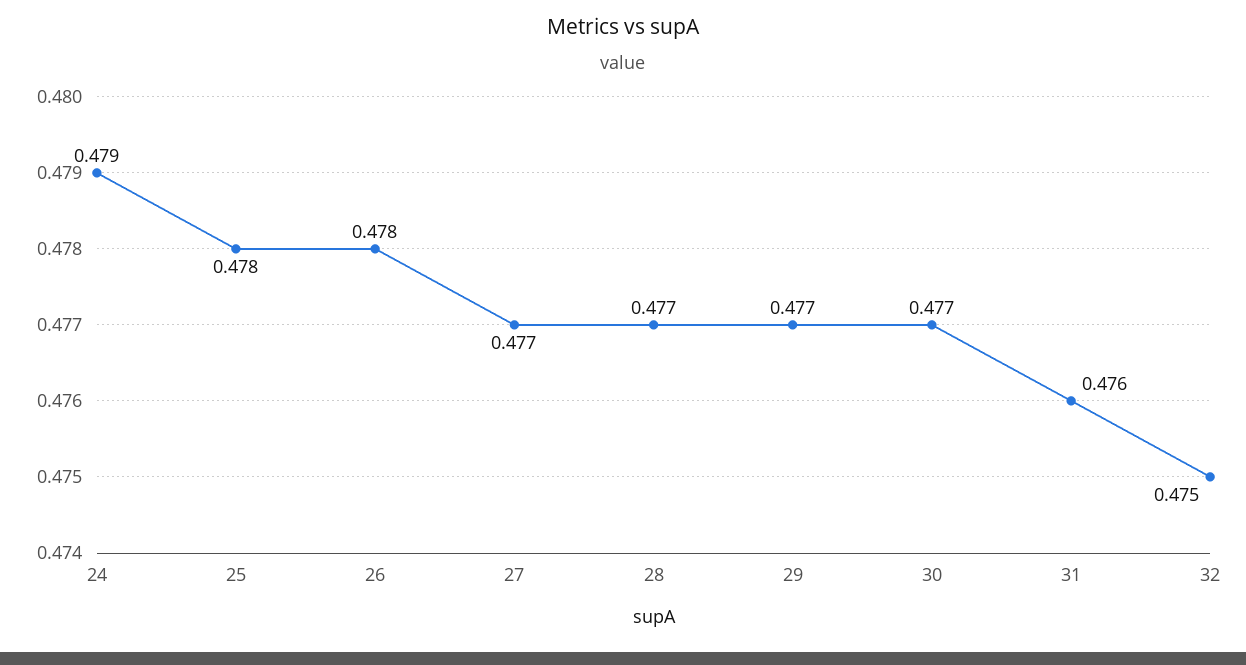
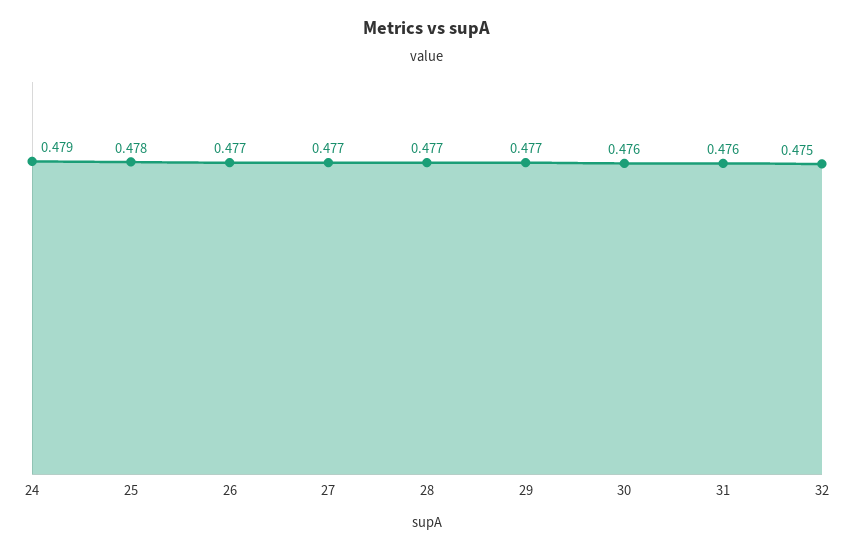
26: 0.478 -> 0.477
30: 0.477 -> 0.476

